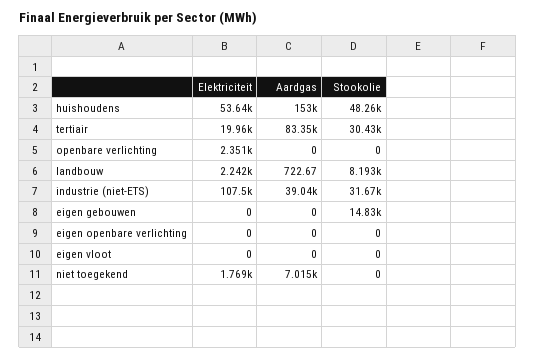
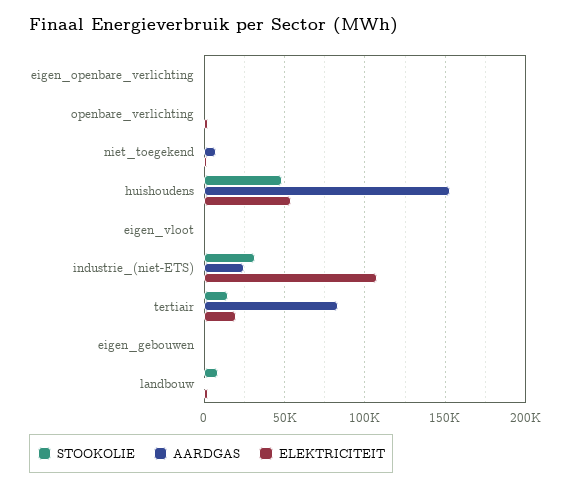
Stookolie, tertiair: 30430 -> 15000
Aardgas, industrie (niet-ETS): 39040 -> 25000
Stookolie, eigen gebouwen: 14830 -> 0

